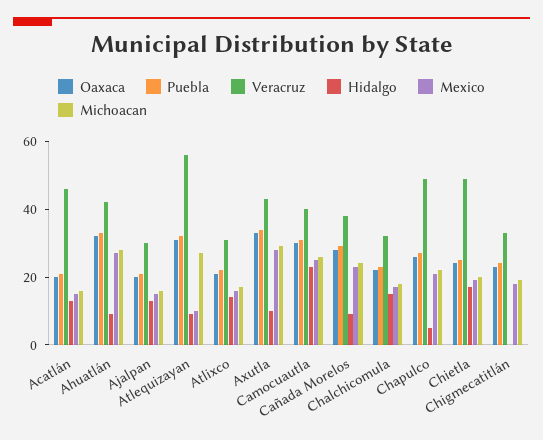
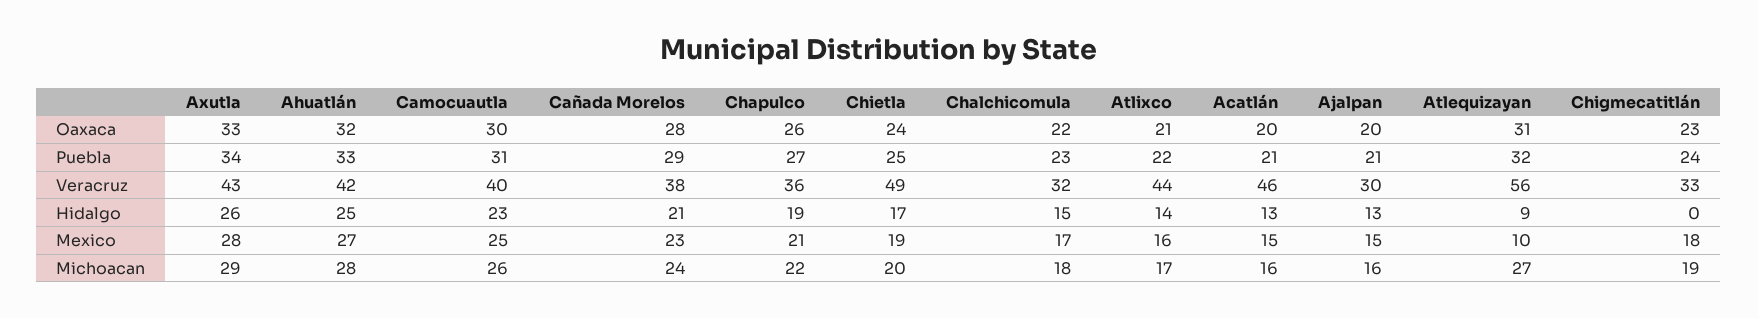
Hidalgo, Ahuatlán: 10 -> 25
Veracruz, Atlixco: 30 -> 44
Hidalgo, Axutla: 10 -> 26
Hidalgo, Cañada Morelos: 10 -> 21
Veracruz, Chapulco: 50 -> 36
Hidalgo, Chapulco: 5 -> 19

